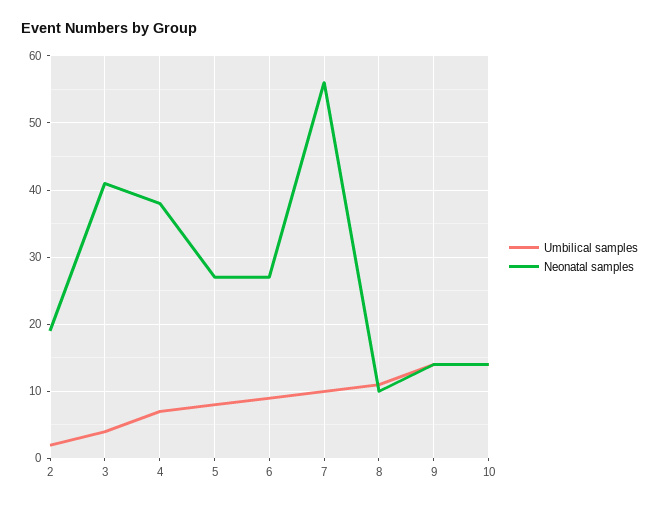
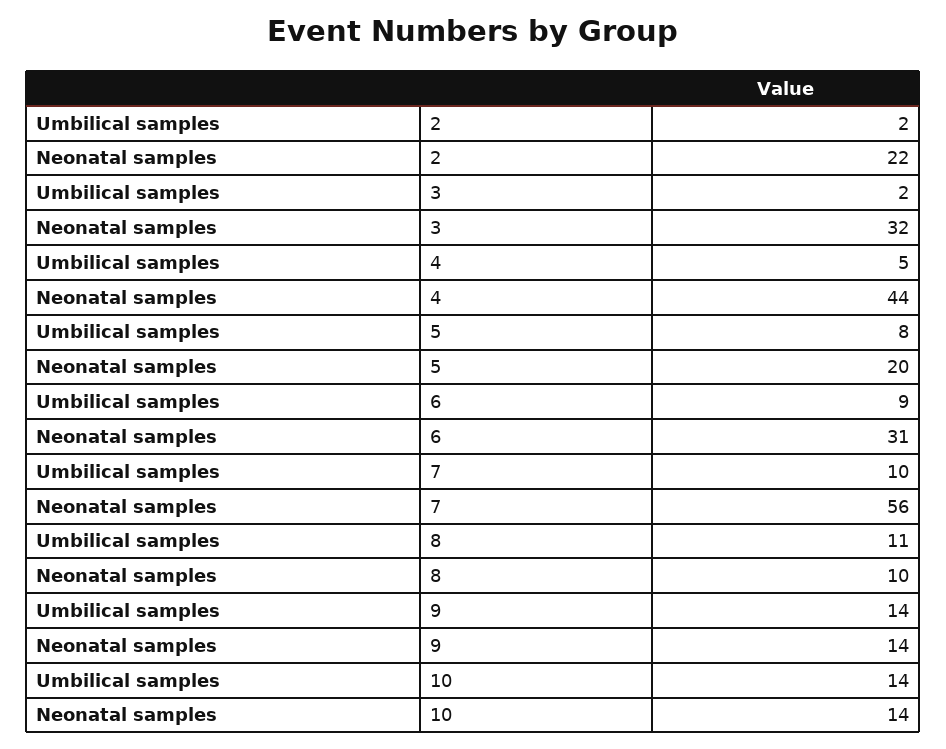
Neonatal samples, 2: 19 -> 22
Umbilical samples, 3: 4 -> 2
Neonatal samples, 3: 41 -> 32
Umbilical samples, 4: 7 -> 5
Neonatal samples, 4: 38 -> 44
Neonatal samples, 5: 27 -> 20
Neonatal samples, 6: 27 -> 31

